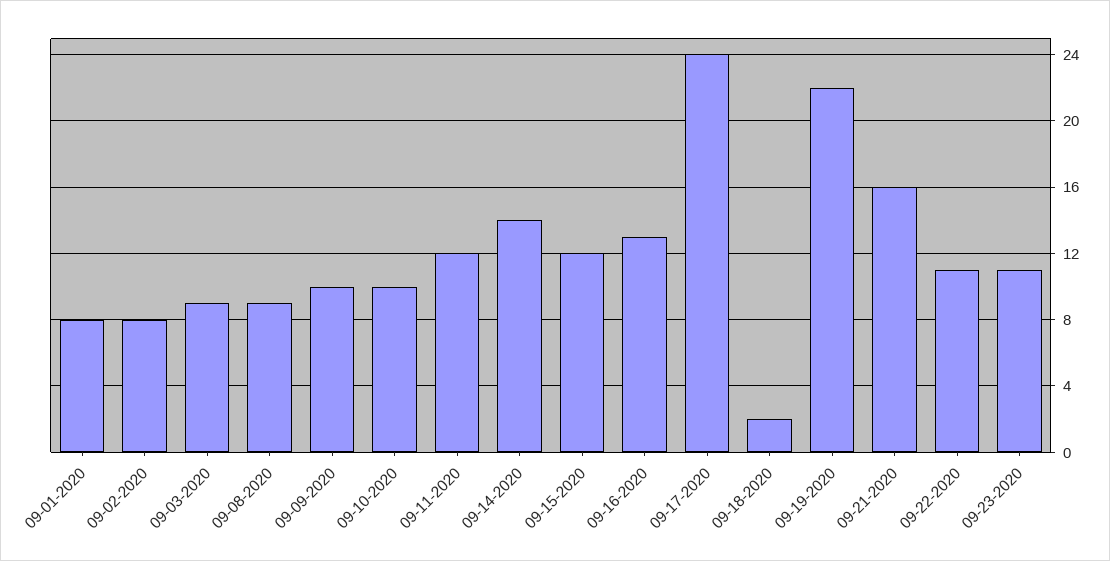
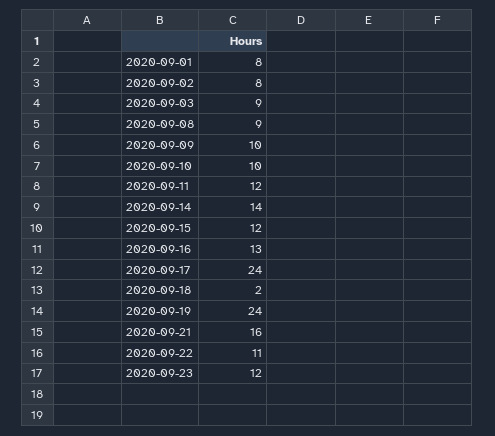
09-19-2020: 22 -> 24
09-23-2020: 11 -> 12

